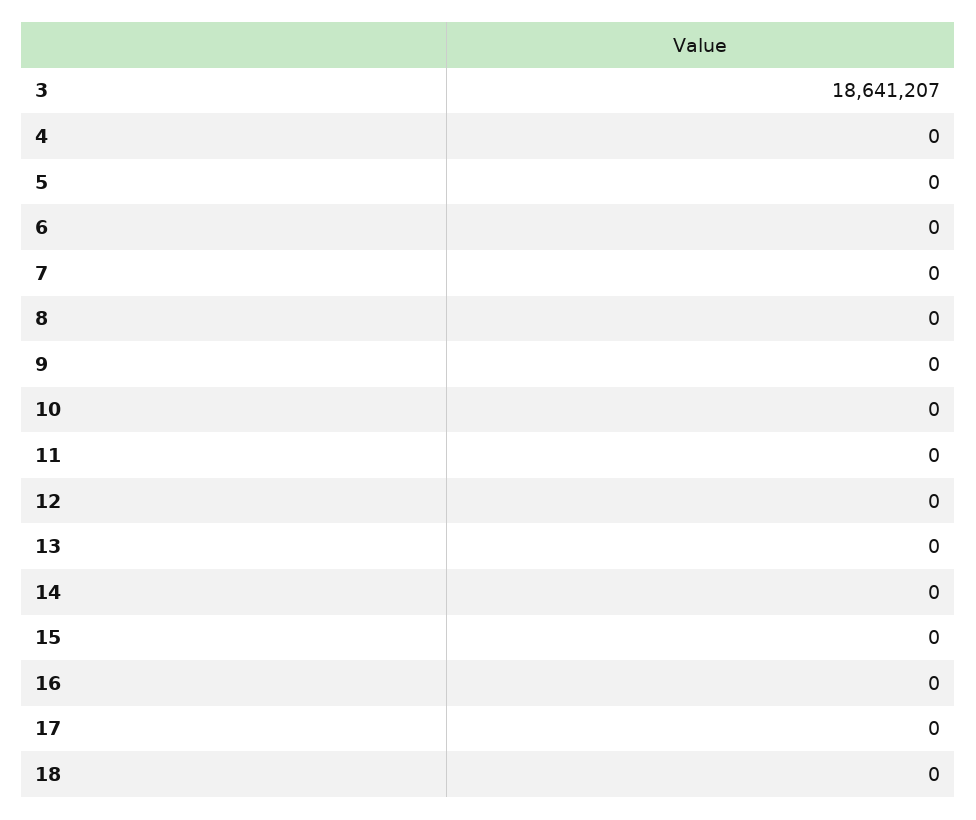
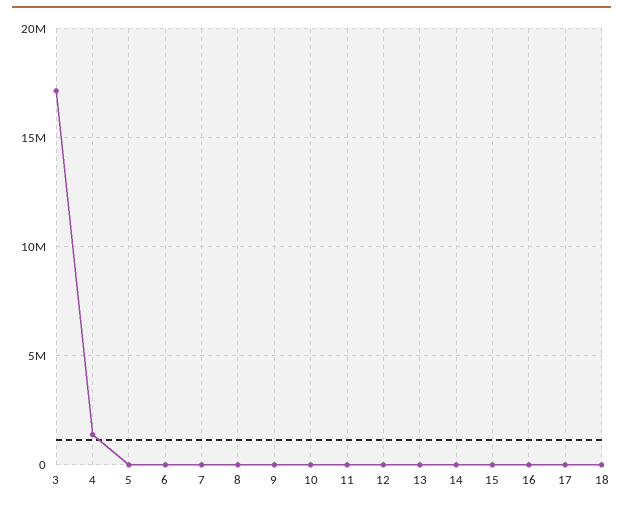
3: 18641207 -> 17000000
4: 0 -> 1500000

